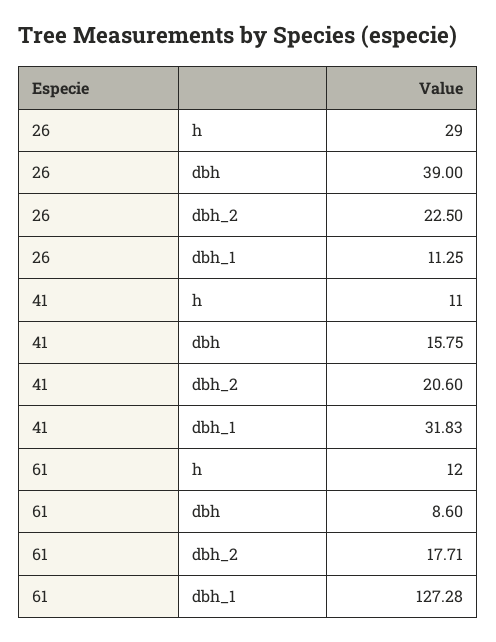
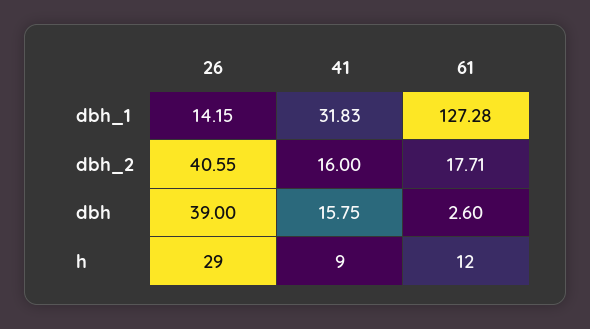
26, dbh_2: 22.5 -> 40.55
26, dbh_1: 11.25 -> 14.15
41, h: 11 -> 9
41, dbh_2: 20.6 -> 16
61, dbh: 8.6 -> 2.6

